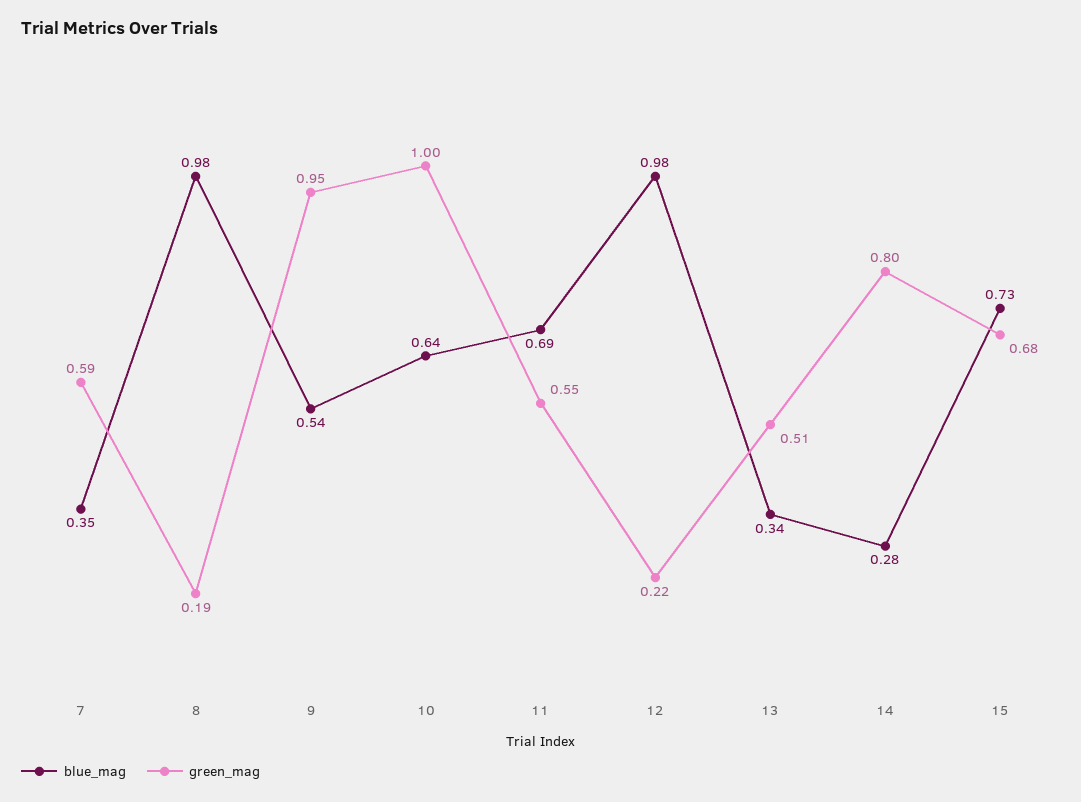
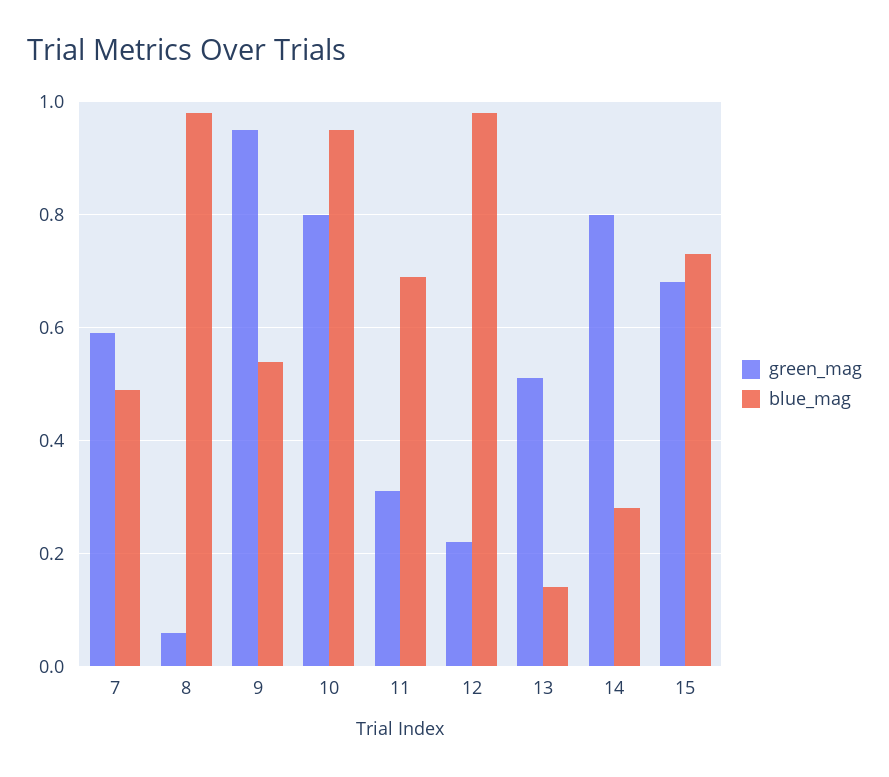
blue_mag, 7: 0.35 -> 0.5
green_mag, 8: 0.19 -> 0.05
blue_mag, 10: 0.64 -> 0.95
green_mag, 10: 1 -> 0.8
green_mag, 11: 0.55 -> 0.3
blue_mag, 13: 0.34 -> 0.15

